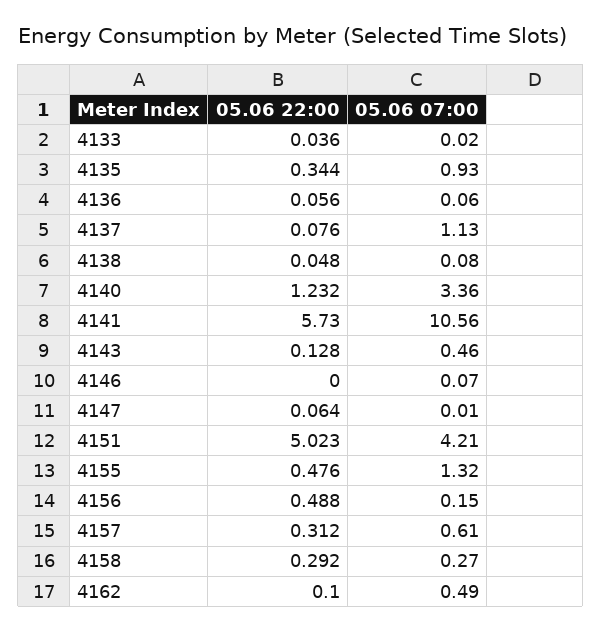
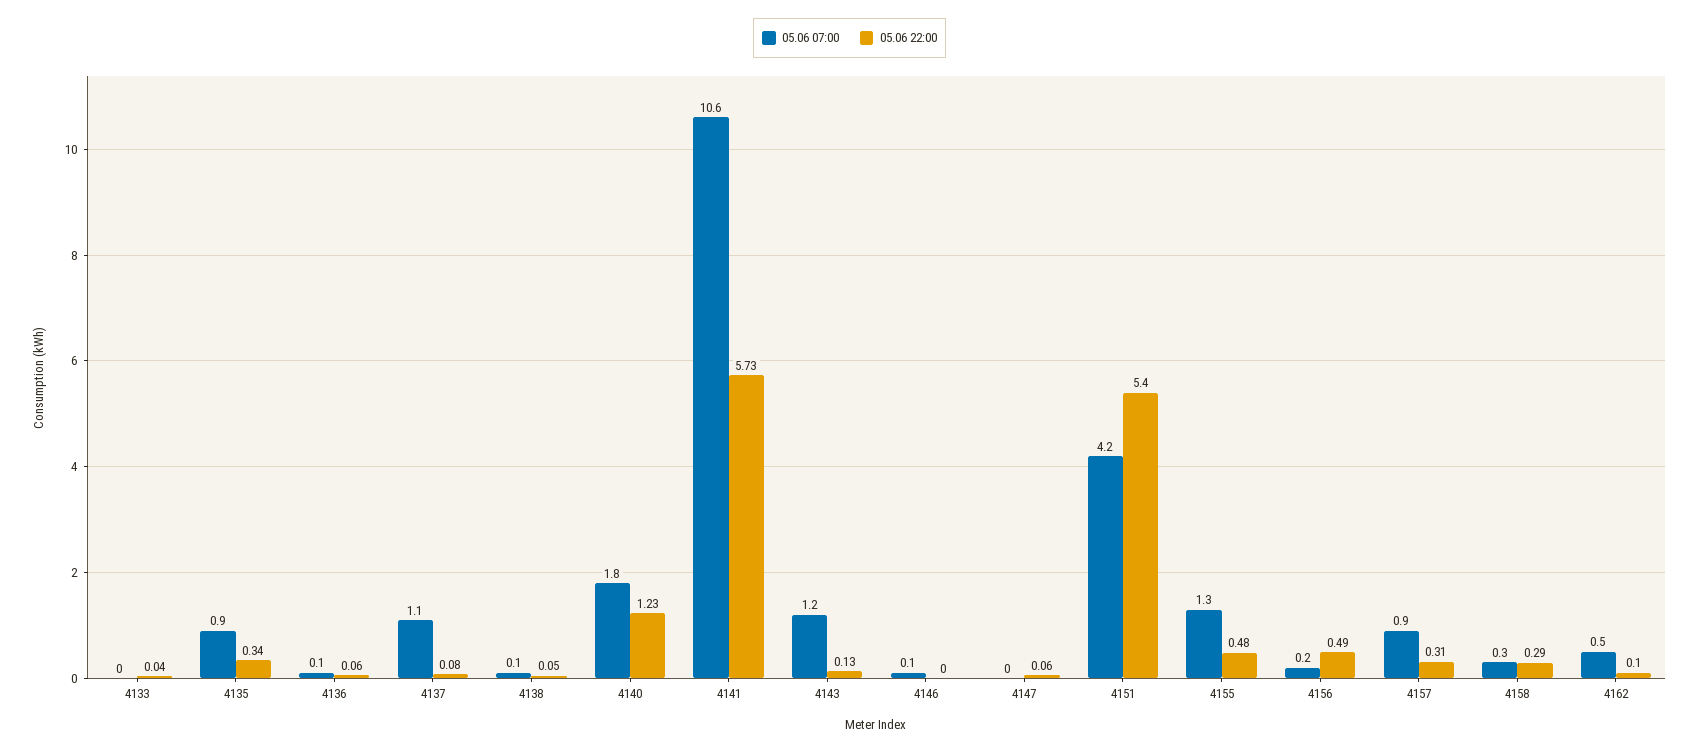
05.06 07:00, 4140: 3.36 -> 1.8
05.06 07:00, 4143: 0.46 -> 1.2
05.06 22:00, 4151: 5.023 -> 5.4
05.06 07:00, 4157: 0.61 -> 0.9

